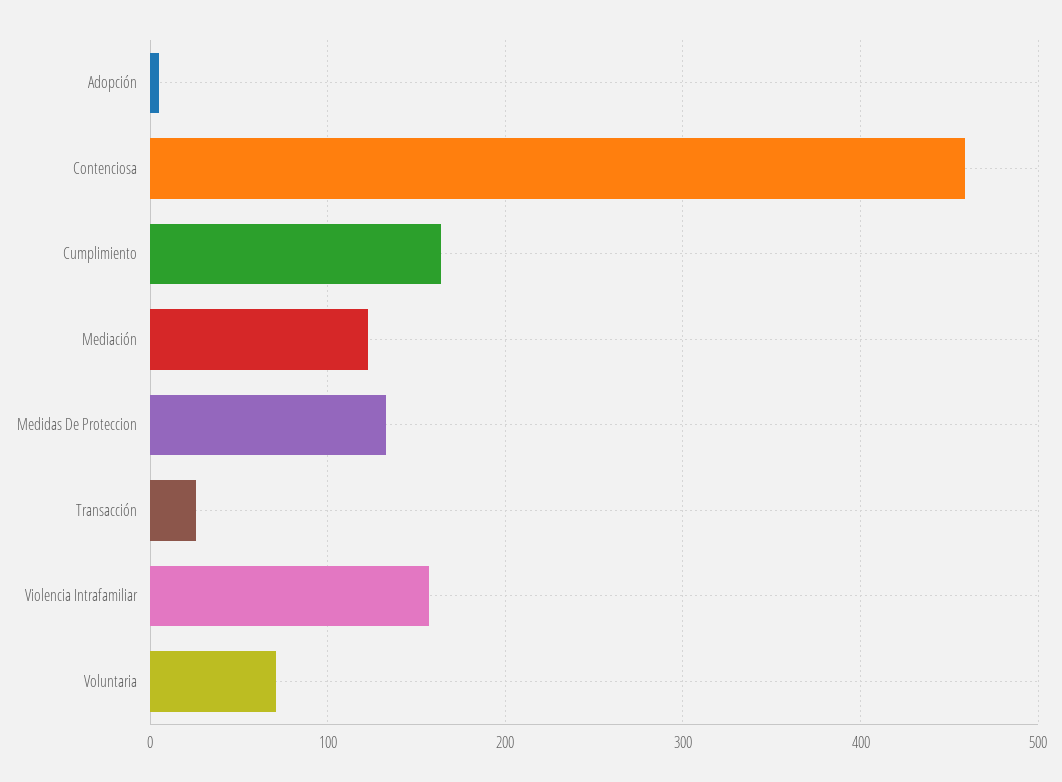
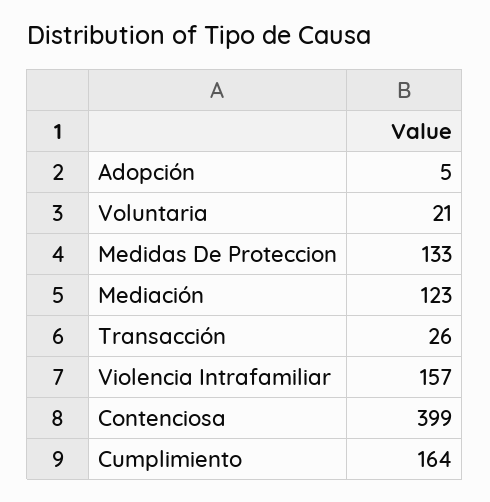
Contenciosa: 460 -> 399
Voluntaria: 70 -> 21

